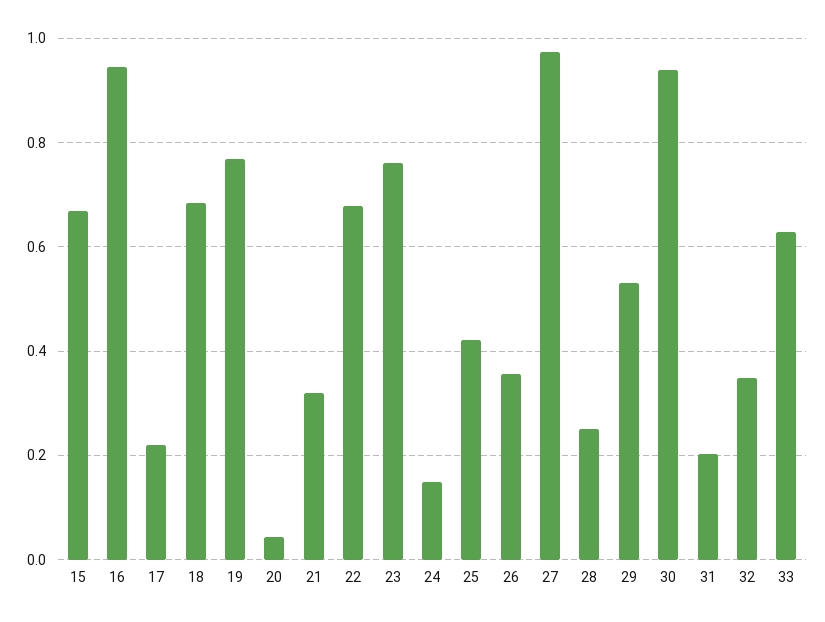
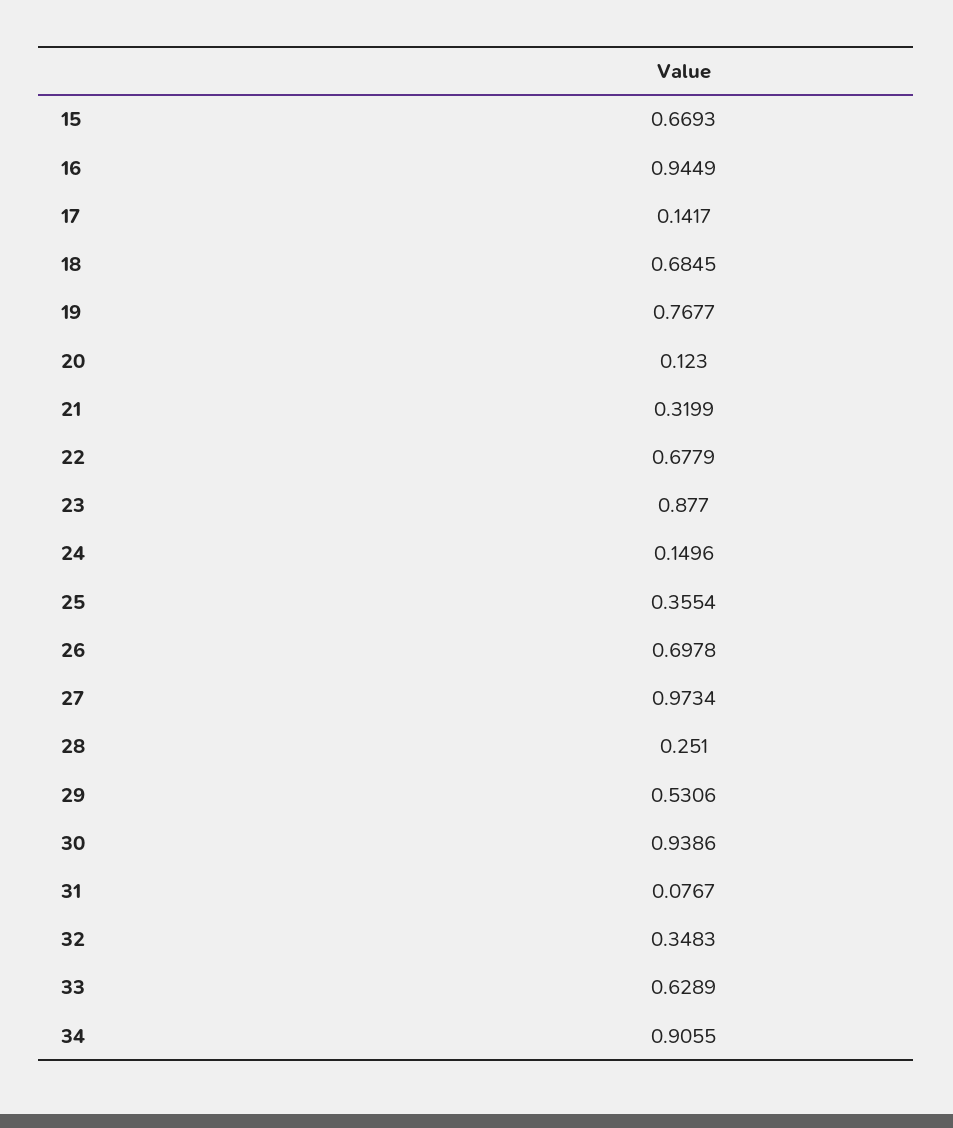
17: 0.22 -> 0.1417
20: 0.04 -> 0.123
23: 0.76 -> 0.877
25: 0.42 -> 0.3554
26: 0.36 -> 0.6978
31: 0.2 -> 0.0767
34: none -> 0.9055

